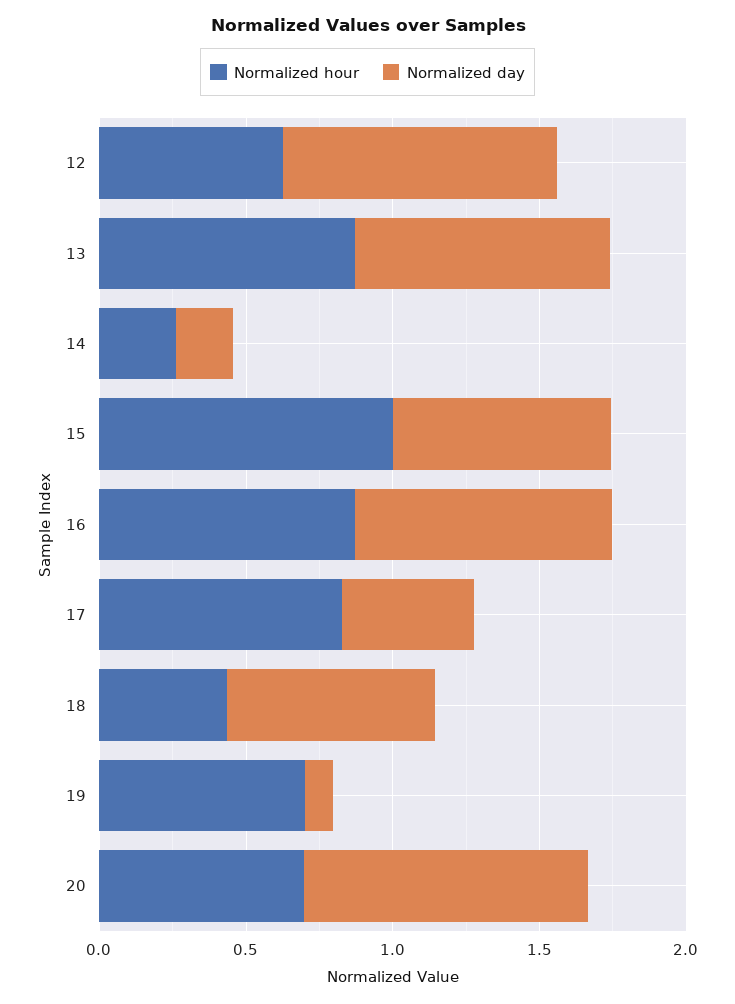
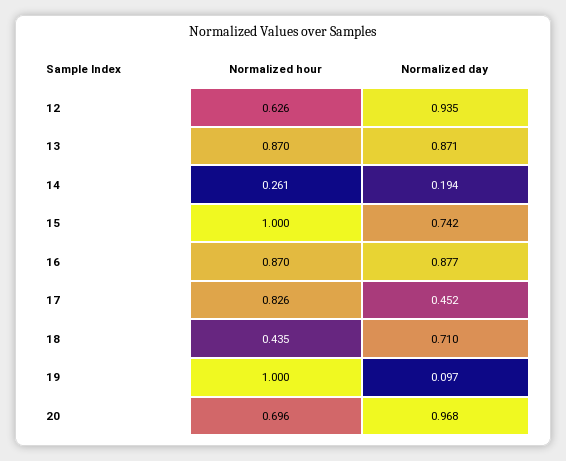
Normalized hour, 19: 0.7 -> 1

